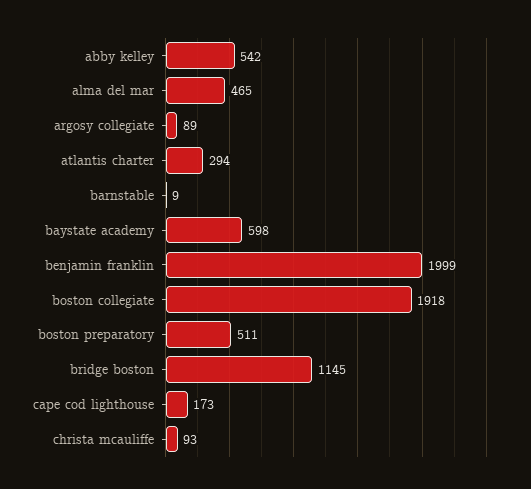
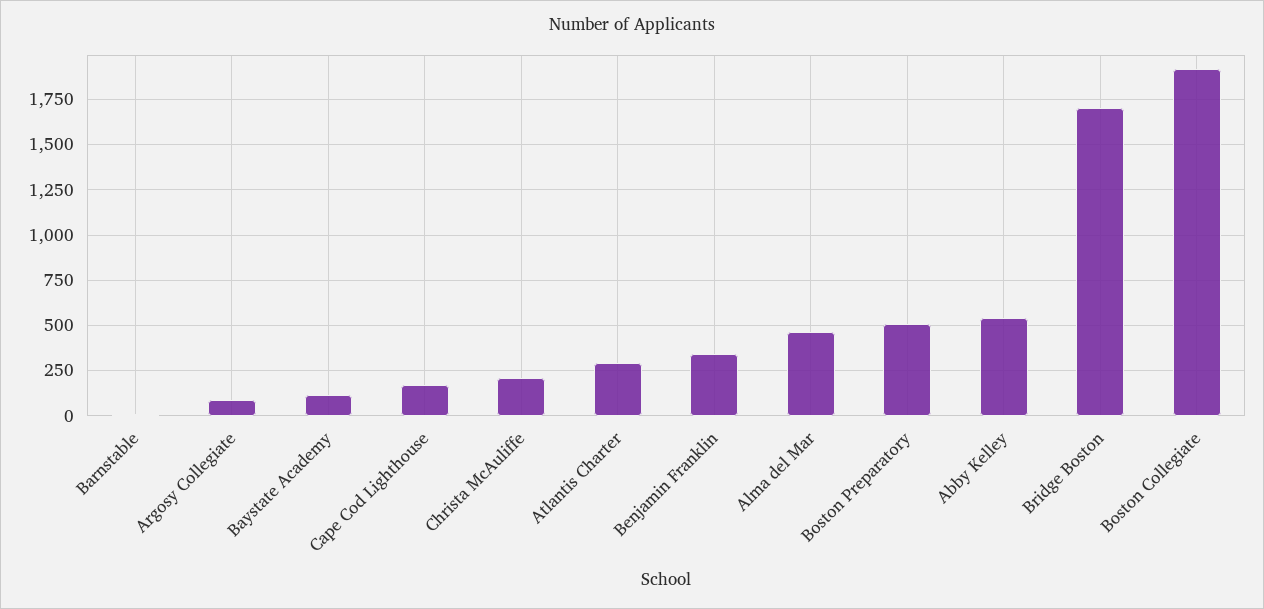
baystate academy: 598 -> 100
benjamin franklin: 1999 -> 350
bridge boston: 1145 -> 1700
christa mcauliffe: 93 -> 200

